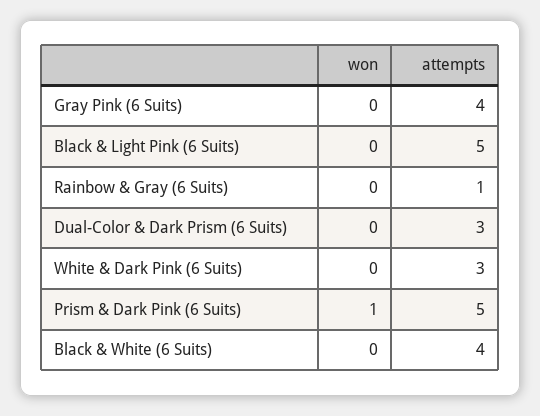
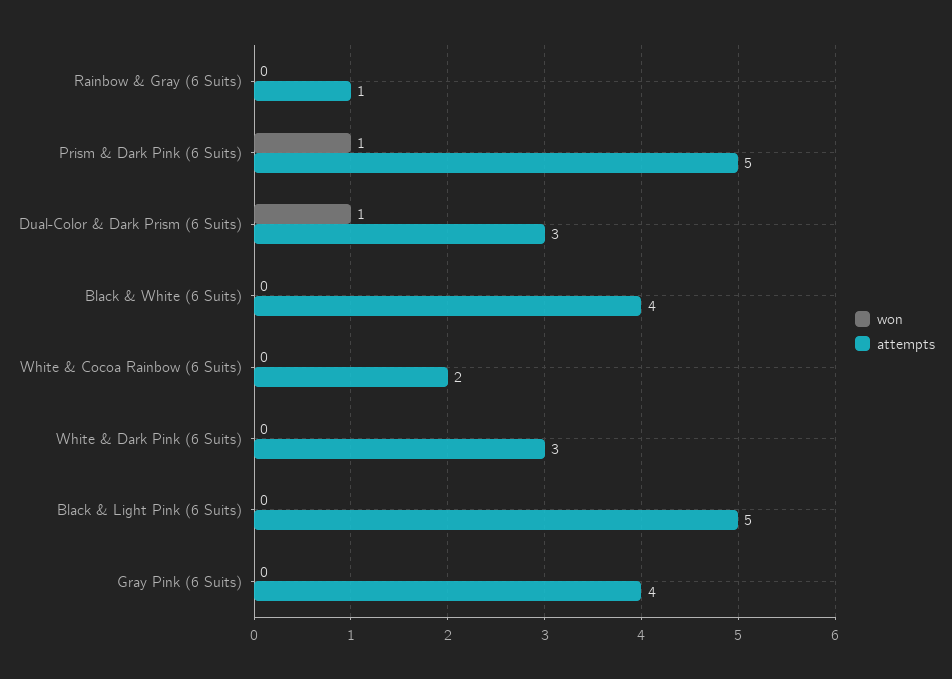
won, Dual-Color & Dark Prism (6 Suits): 0 -> 1
won, White & Cocoa Rainbow (6 Suits): none -> 0
attempts, White & Cocoa Rainbow (6 Suits): none -> 2

